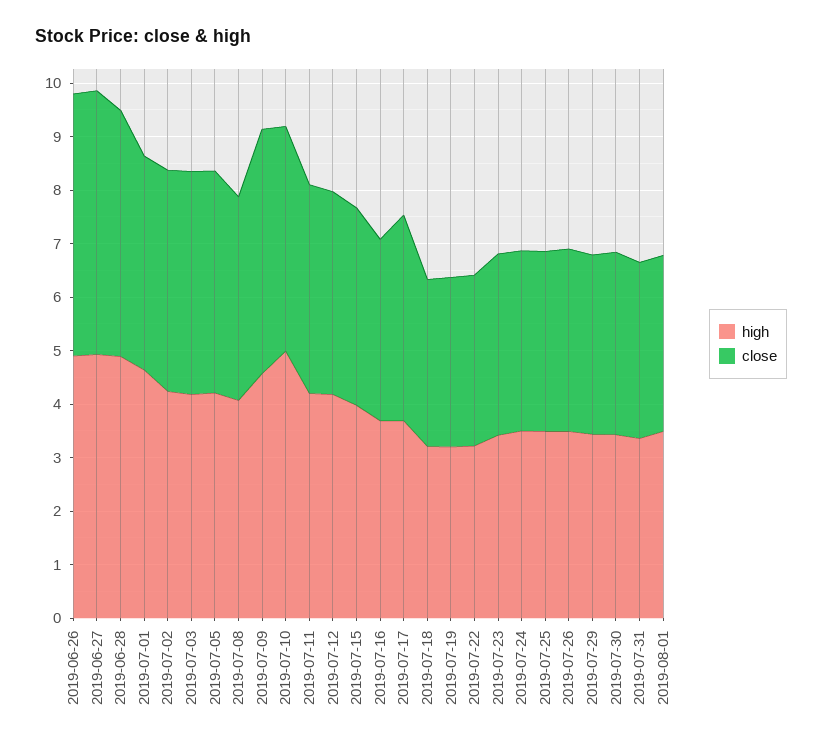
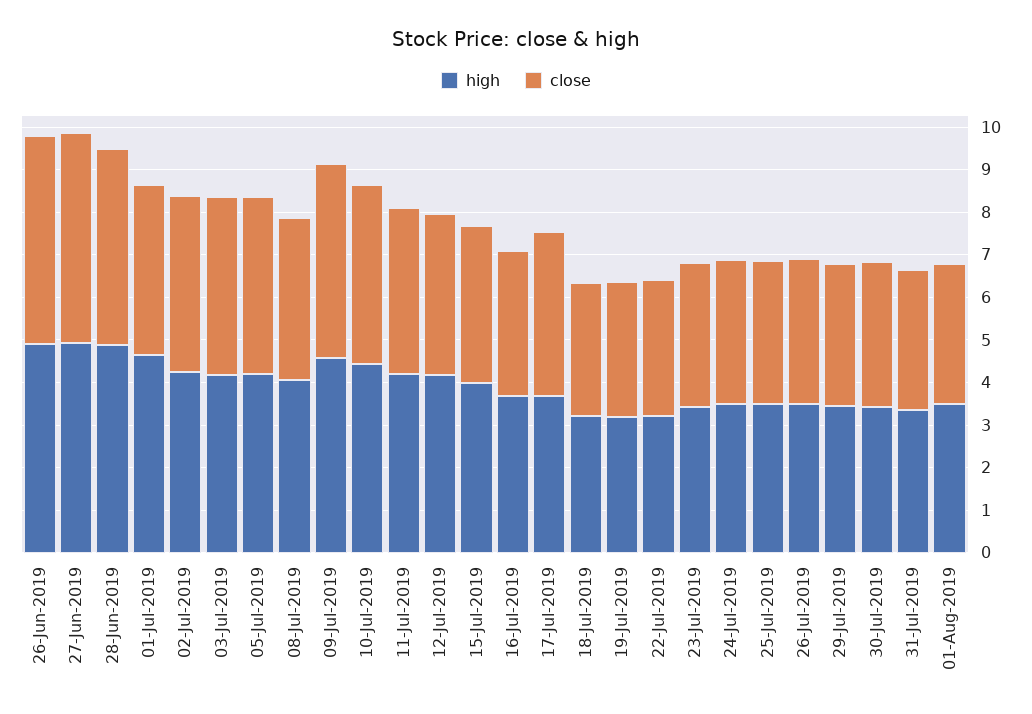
high, 2019-07-10: 5 -> 4.4

